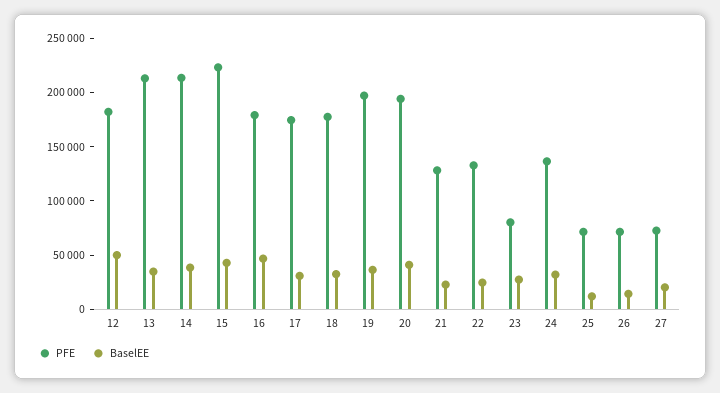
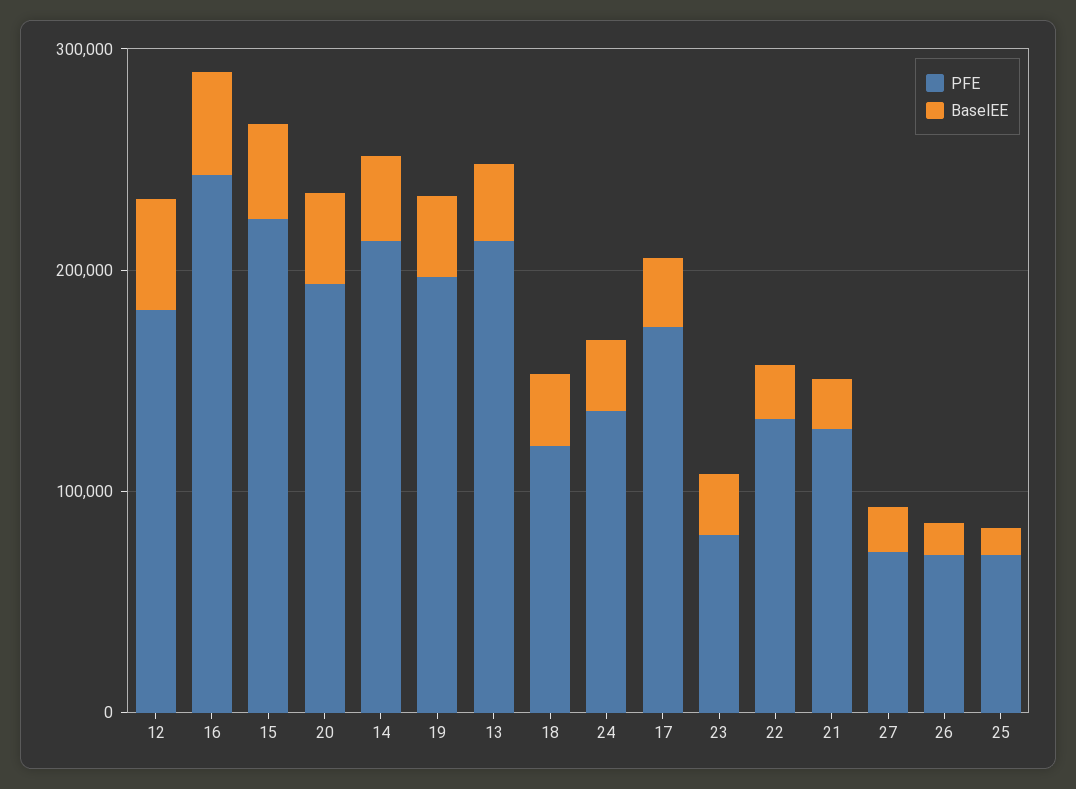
PFE, 16: 180000 -> 240000
PFE, 18: 180000 -> 120000

